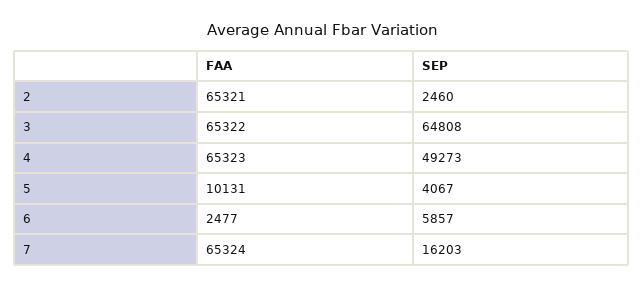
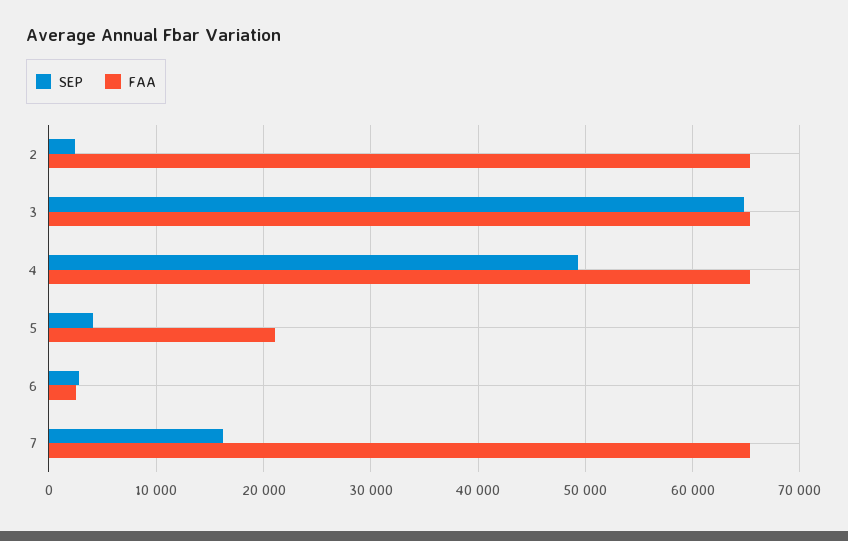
FAA, 5: 10131 -> 21000
SEP, 6: 5857 -> 3000

